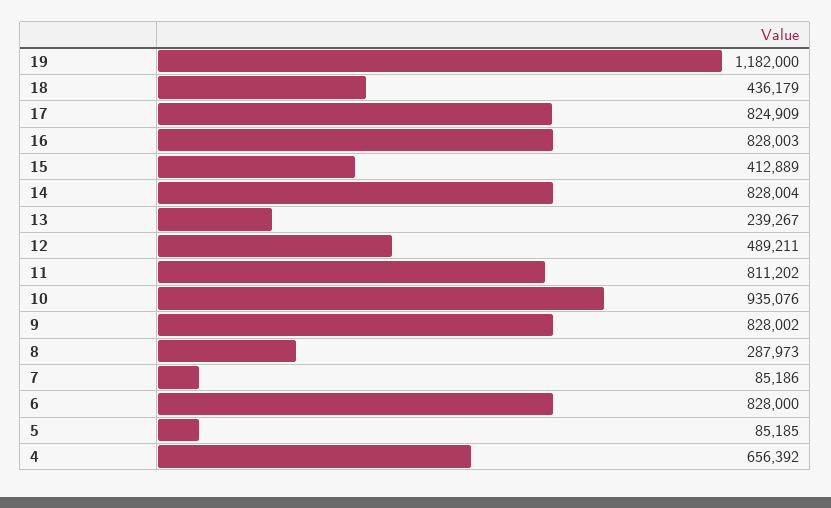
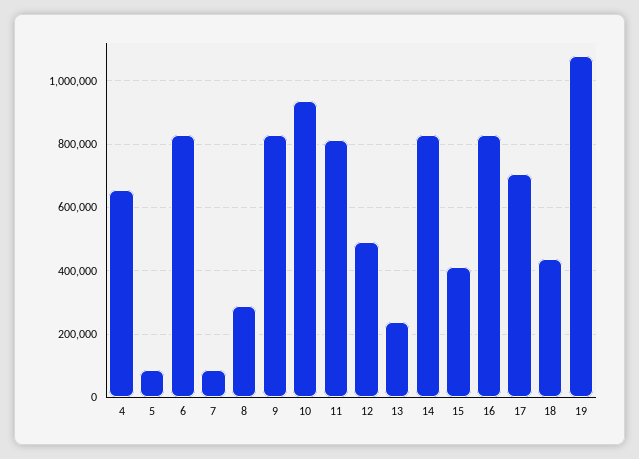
19: 1182000 -> 1080000
17: 824909 -> 700000

